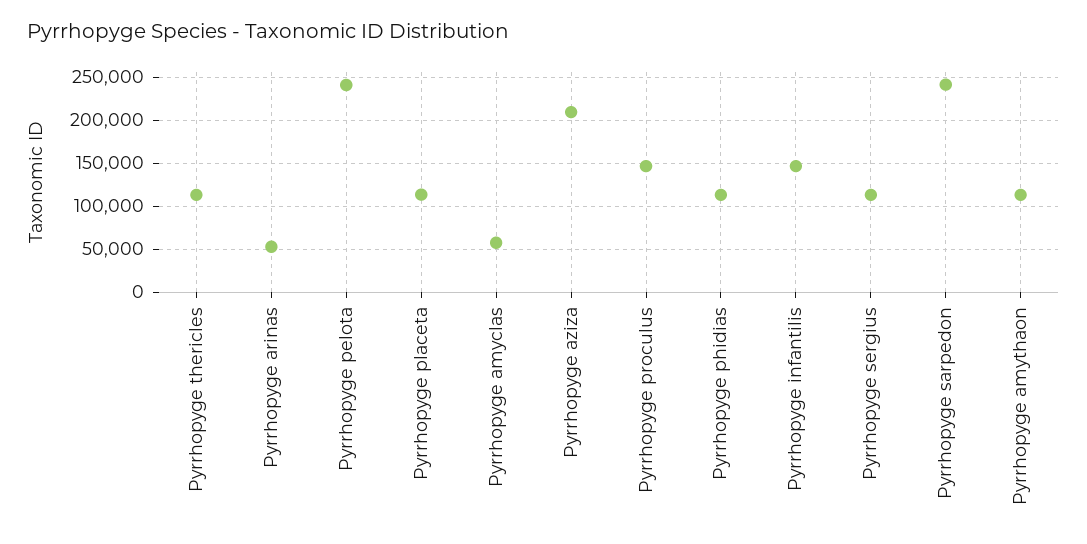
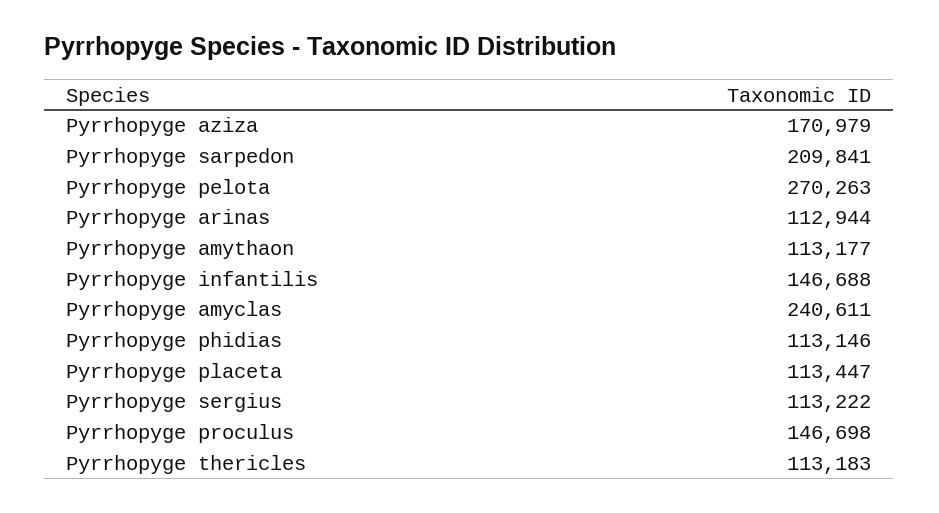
Pyrrhopyge arinas: 50000 -> 112944
Pyrrhopyge pelota: 240000 -> 270263
Pyrrhopyge amyclas: 60000 -> 240611
Pyrrhopyge aziza: 210000 -> 170979
Pyrrhopyge sarpedon: 240000 -> 209841

